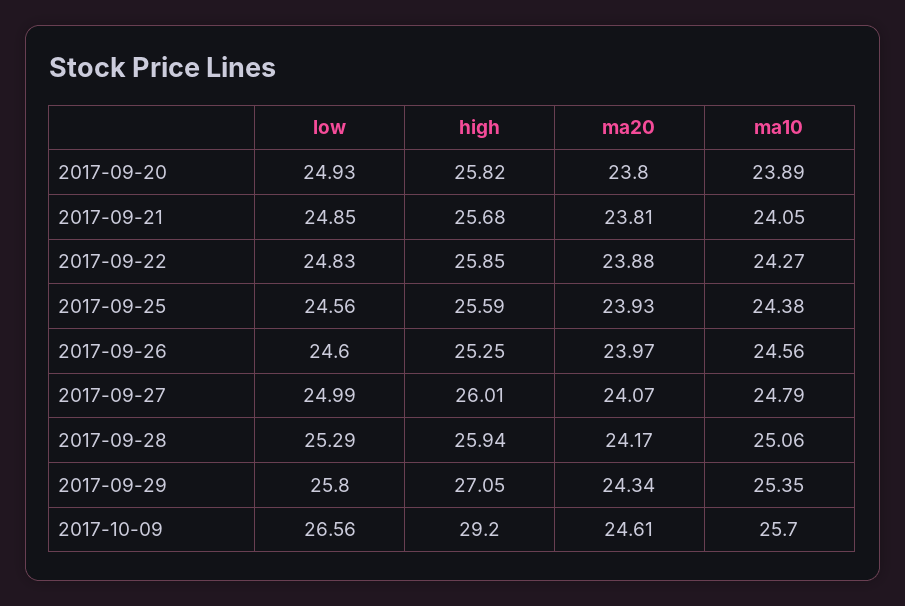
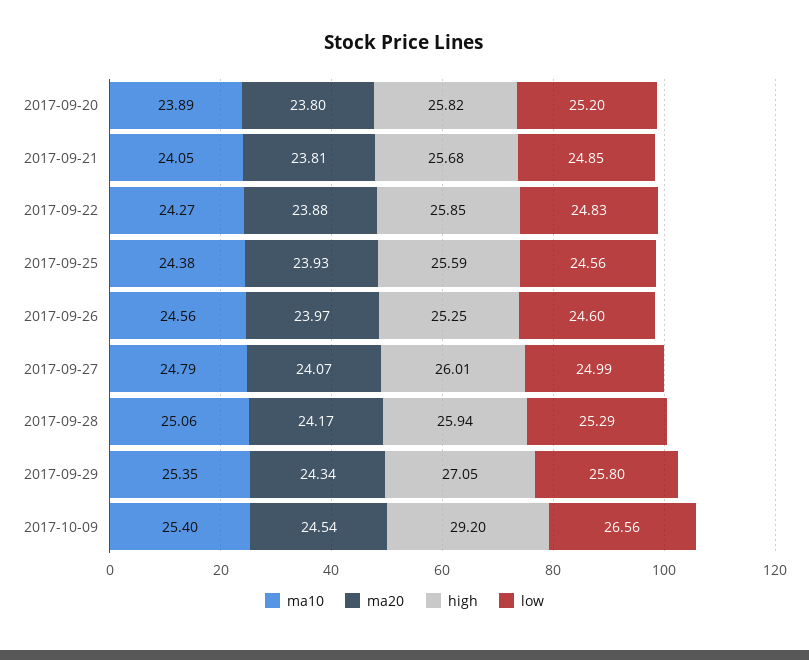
low, 2017-09-20: 24.93 -> 25.2
ma20, 2017-10-09: 24.61 -> 24.54
ma10, 2017-10-09: 25.7 -> 25.4

